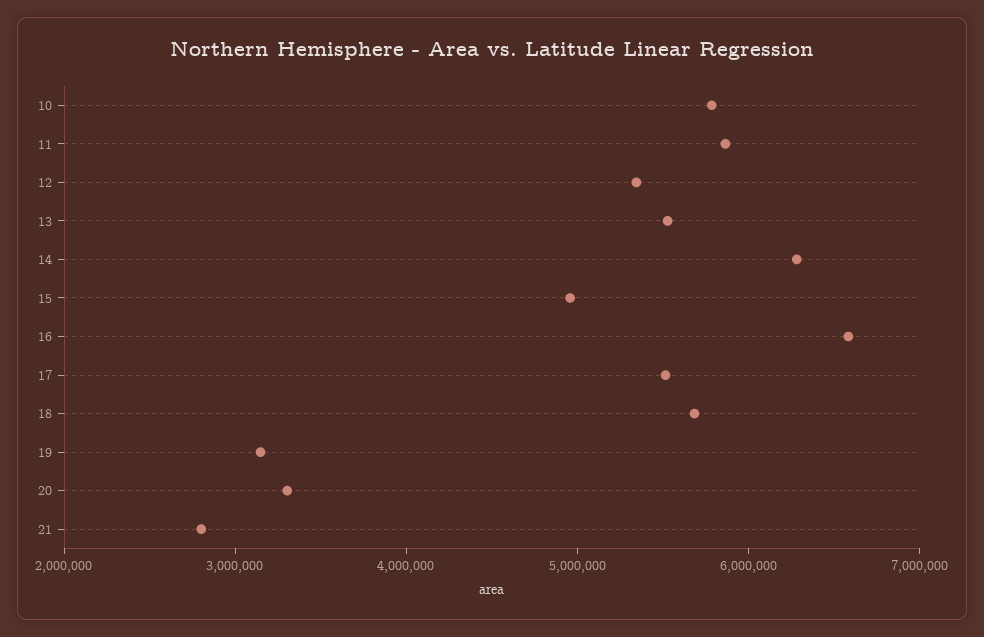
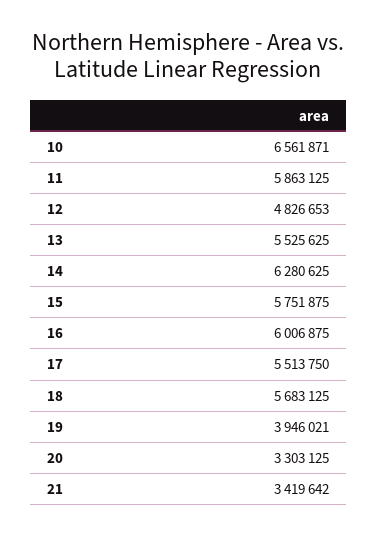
10: 5800000 -> 6561871
12: 5400000 -> 4826653
15: 5000000 -> 5751875
16: 6600000 -> 6006875
19: 3200000 -> 3946021
21: 2800000 -> 3419642

